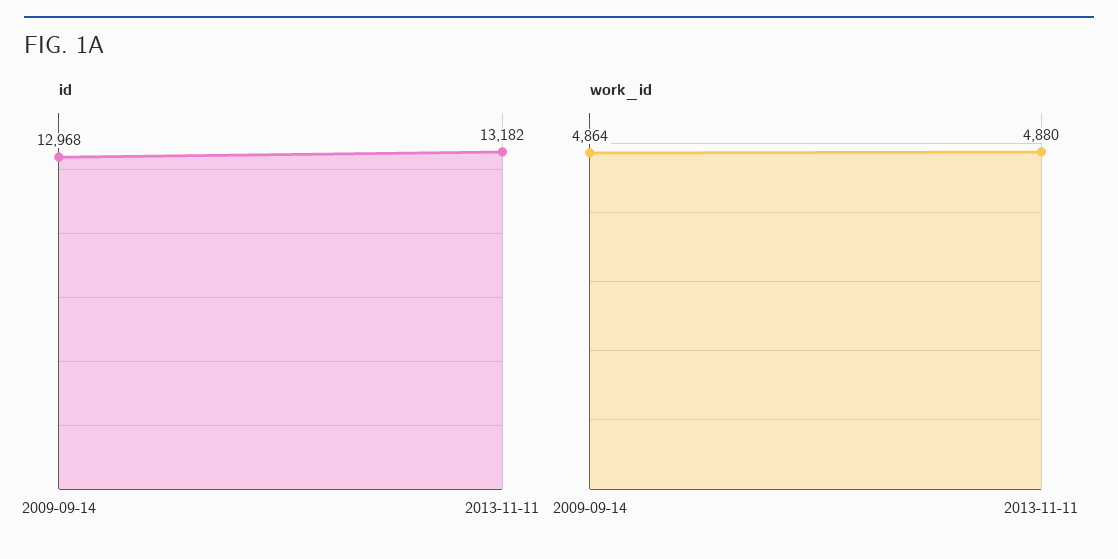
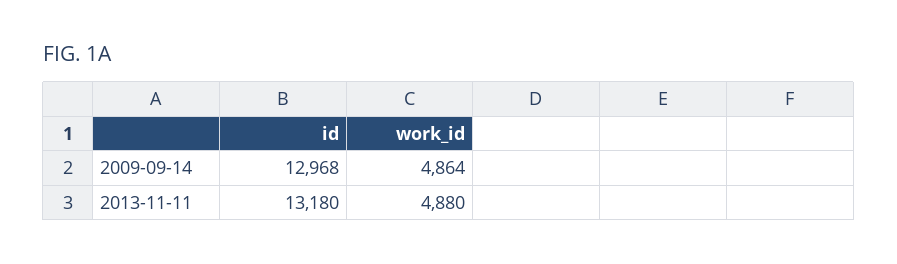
id, 2013-11-11: 13182 -> 13180

